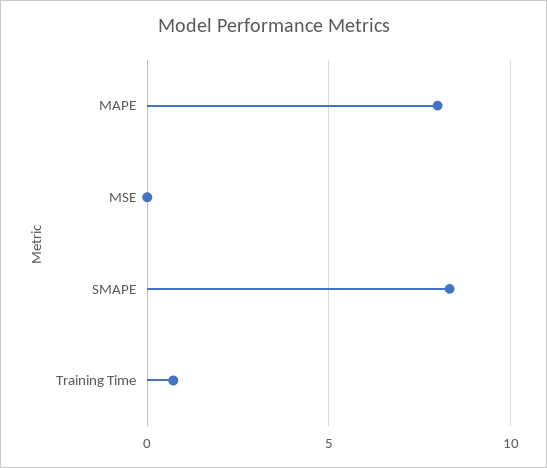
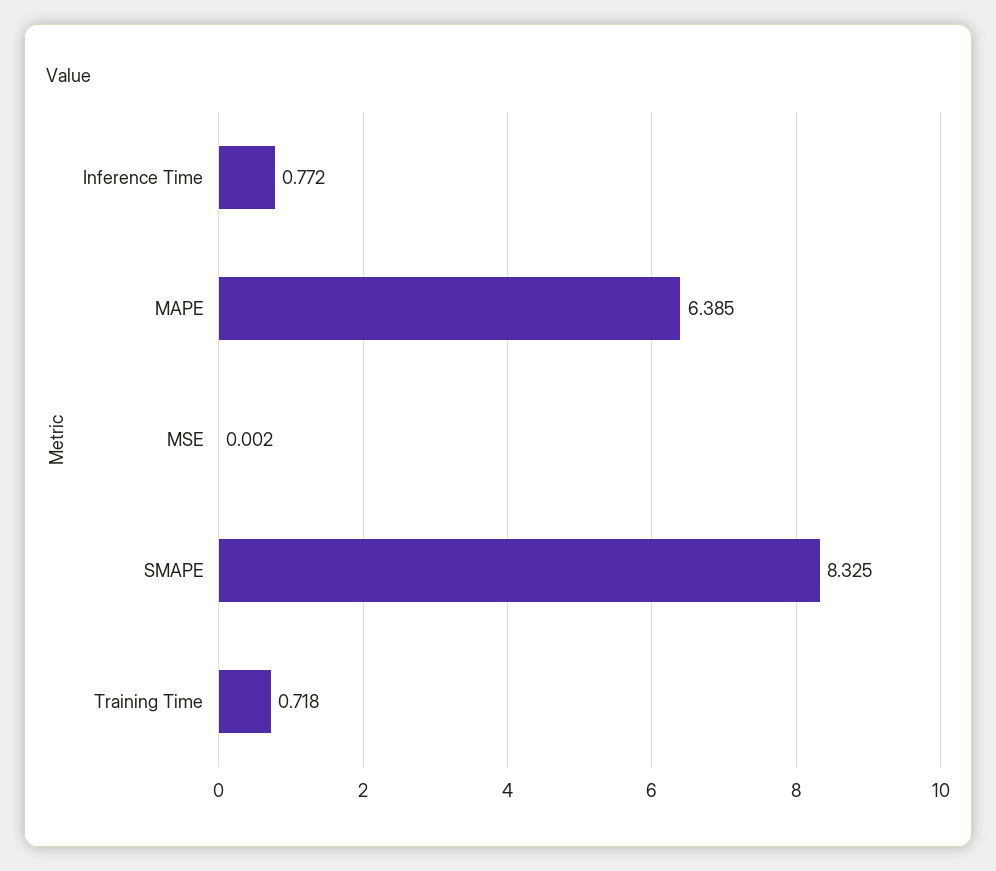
MAPE: 8 -> 6.385
Inference Time: none -> 0.772

